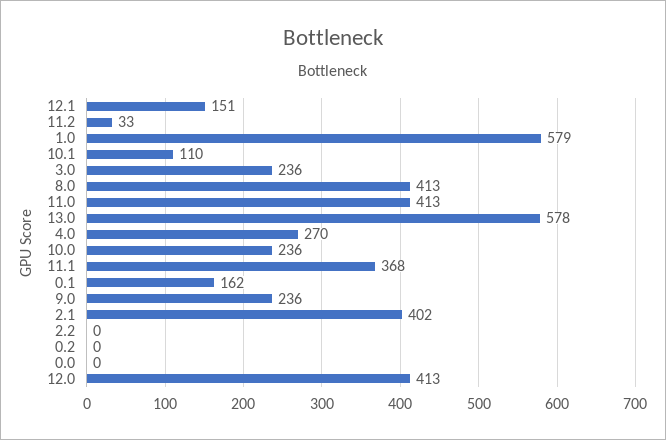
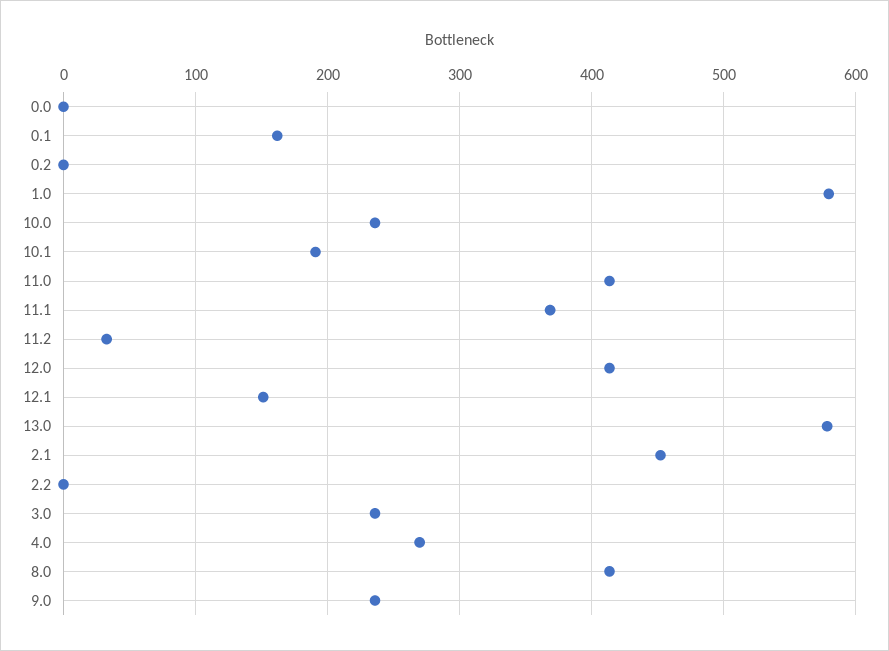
10.1: 110 -> 190
2.1: 402 -> 450

